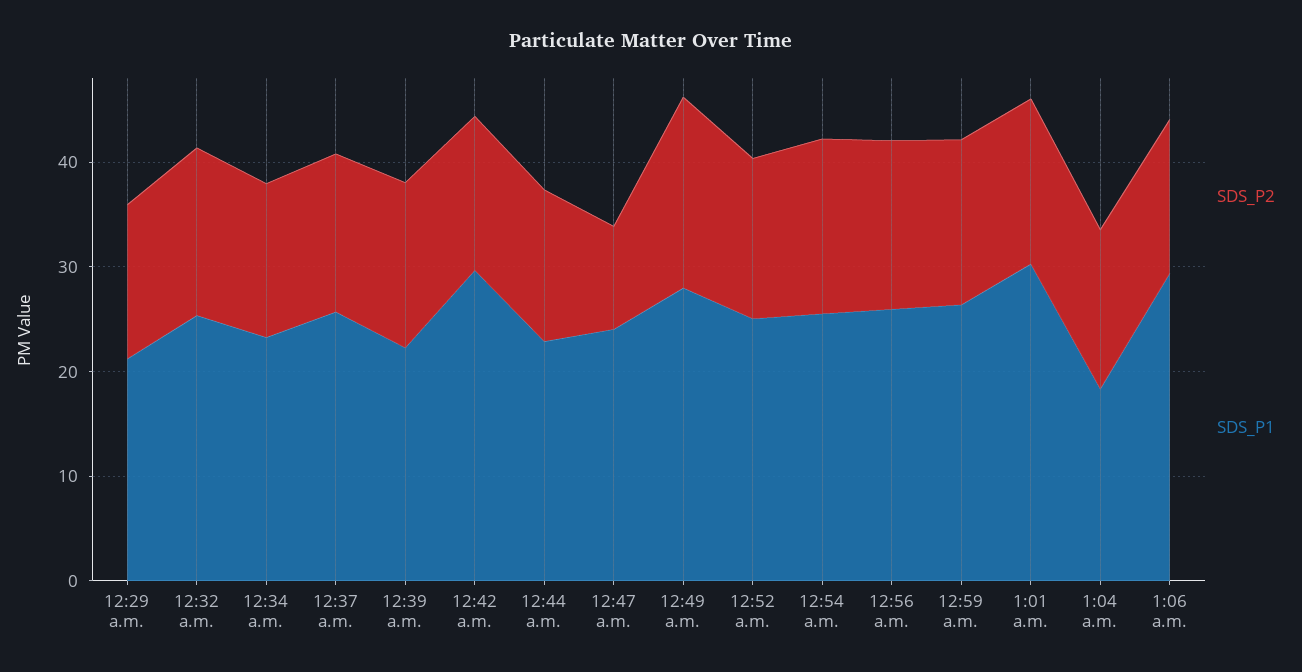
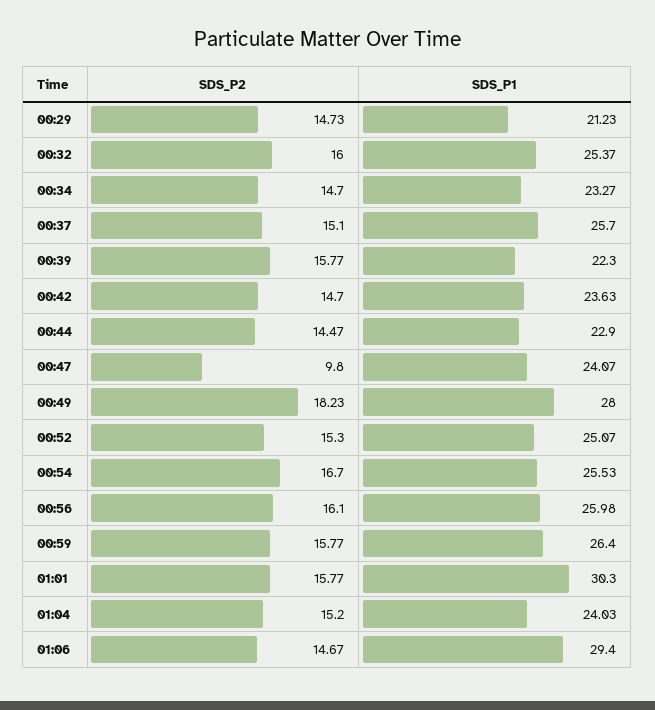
SDS_P1, 12:42 a.m.: 30 -> 23.63
SDS_P1, 1:04 a.m.: 18 -> 24.03

